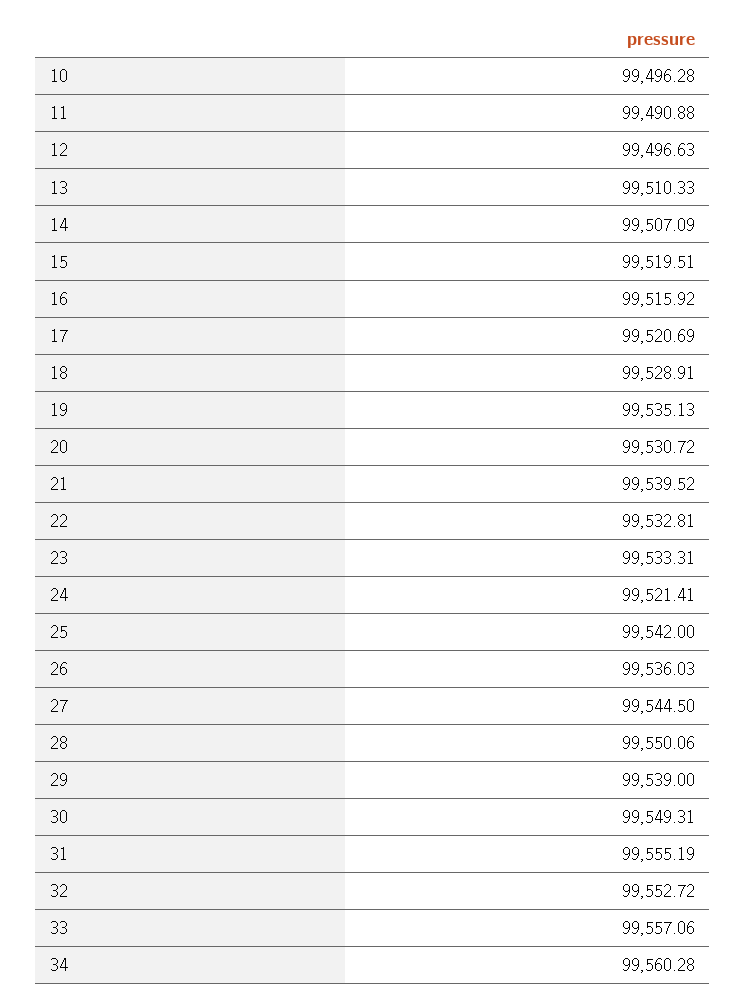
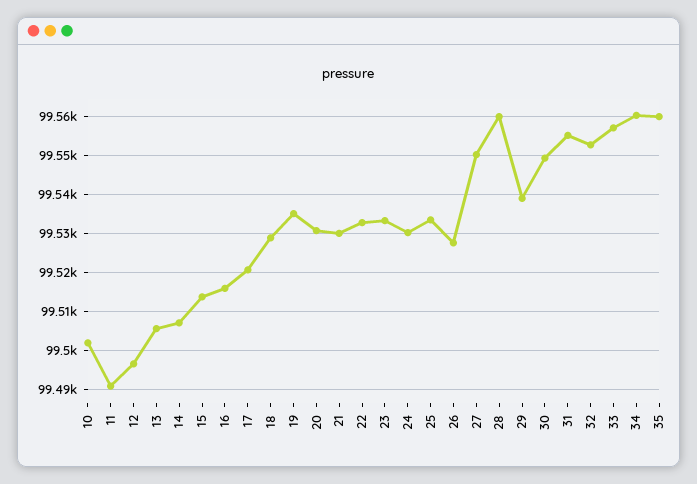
10: 99496.28 -> 99502
13: 99510.33 -> 99506
15: 99519.51 -> 99514
21: 99539.52 -> 99530
24: 99521.41 -> 99530
25: 99542 -> 99534
26: 99536.03 -> 99528
27: 99544.5 -> 99550
28: 99550.06 -> 99560
35: none -> 99560

